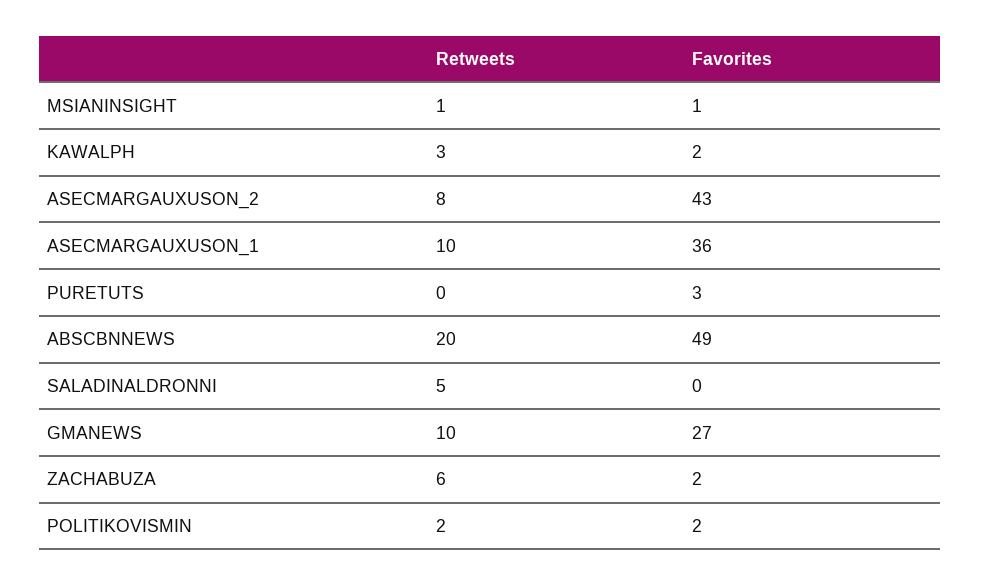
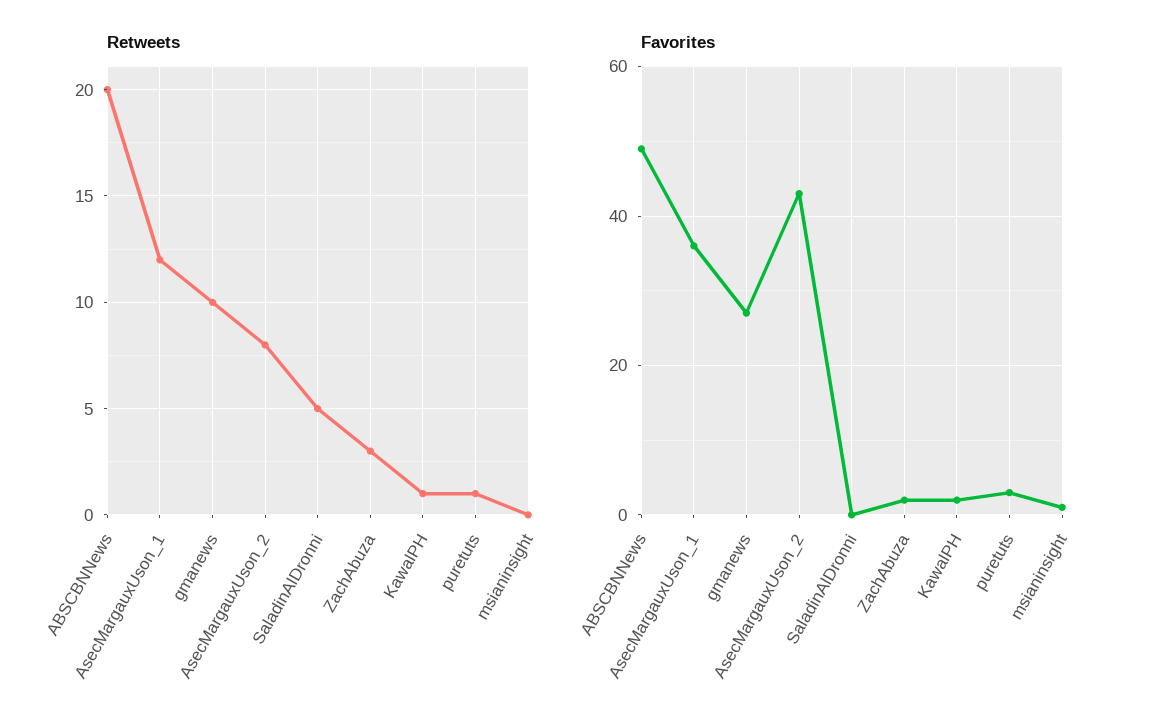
Retweets, MSIANINSIGHT: 1 -> 0
Retweets, KAWALPH: 3 -> 1
Retweets, ASECMARGAUXUSON_1: 10 -> 12
Retweets, PURETUTS: 0 -> 1
Retweets, ZACHABUZA: 6 -> 3
Retweets, POLITIKOVISMIN: 2 -> none
Favorites, POLITIKOVISMIN: 2 -> none

